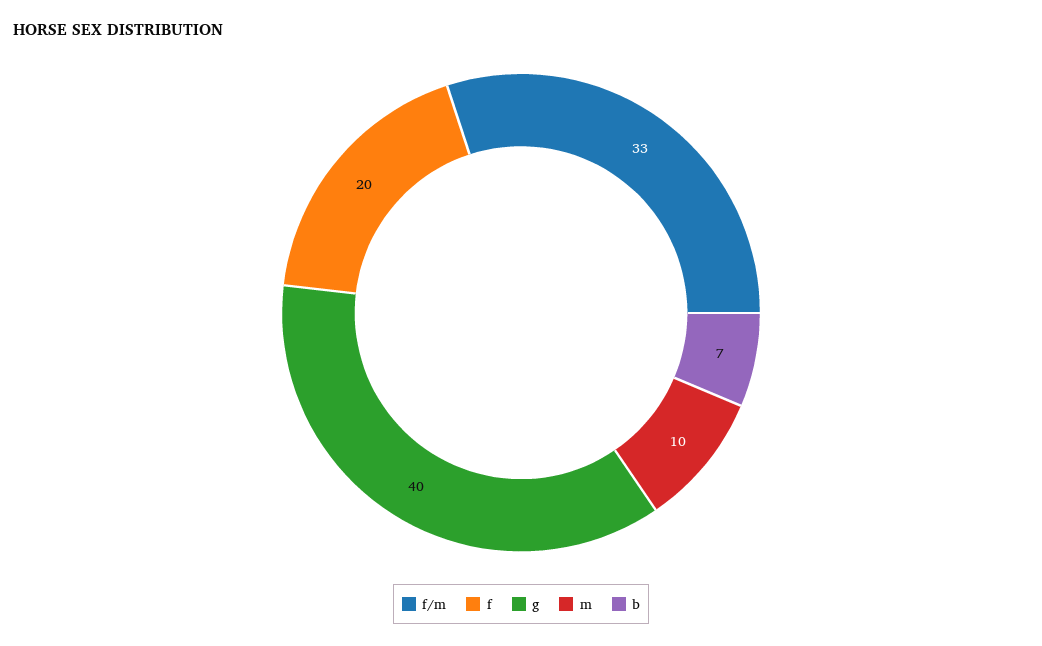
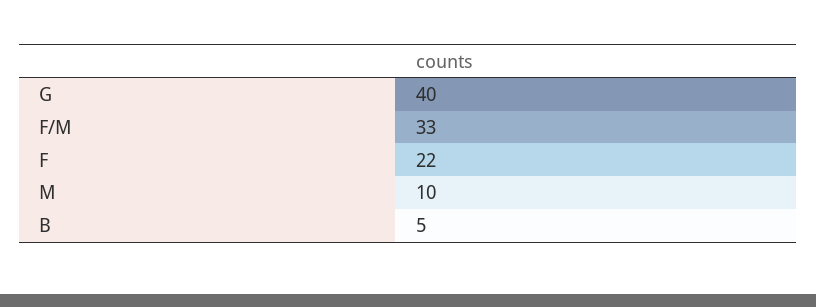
f: 20 -> 22
b: 7 -> 5

